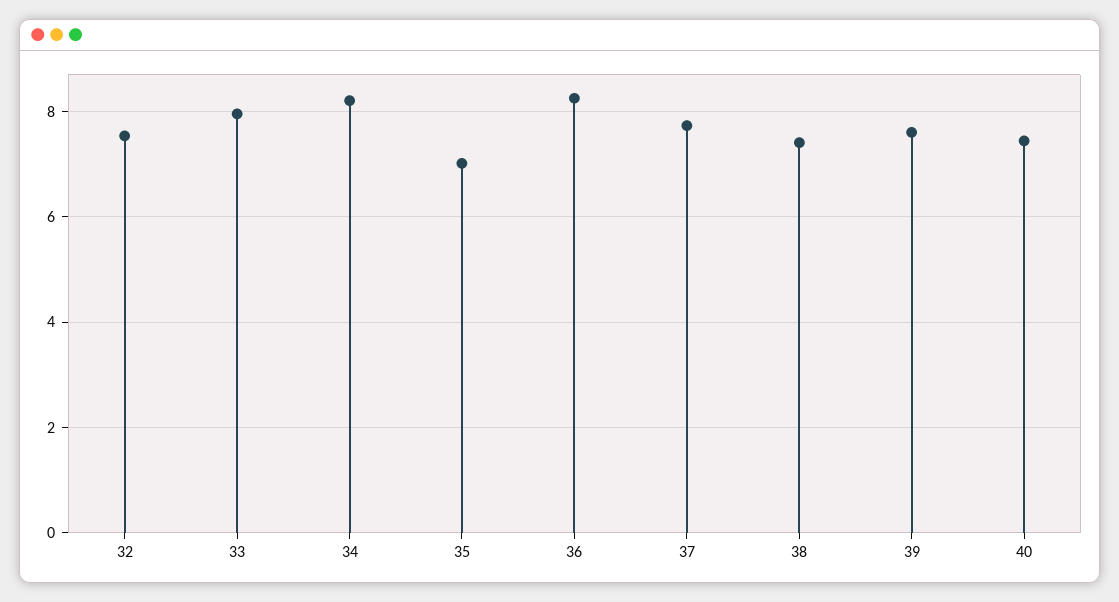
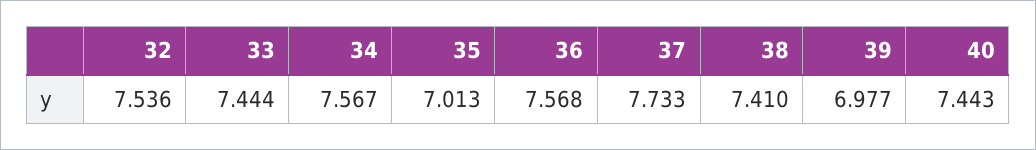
33: 8 -> 7.444
34: 8.2 -> 7.567
36: 8.2 -> 7.568
39: 7.6 -> 6.977

